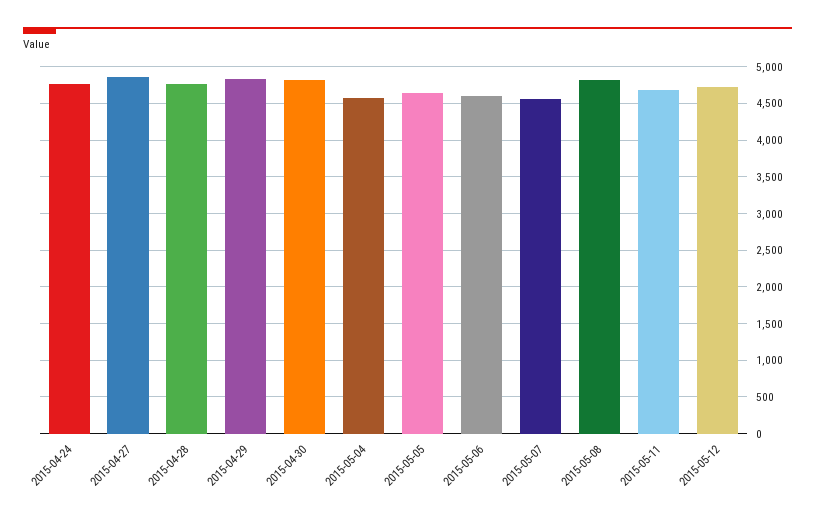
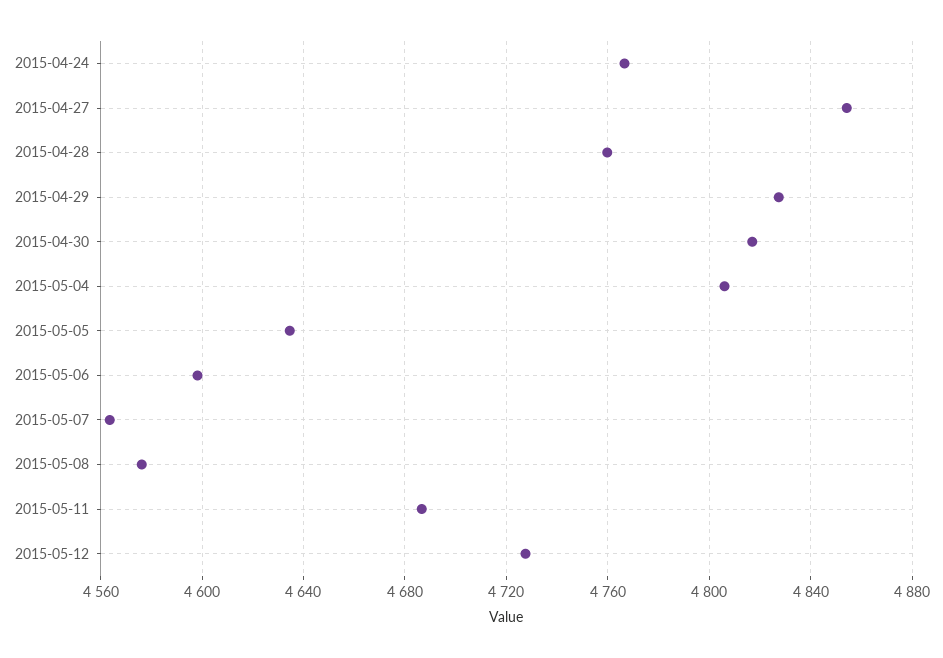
2015-05-04: 4600 -> 4805
2015-05-08: 4800 -> 4575

